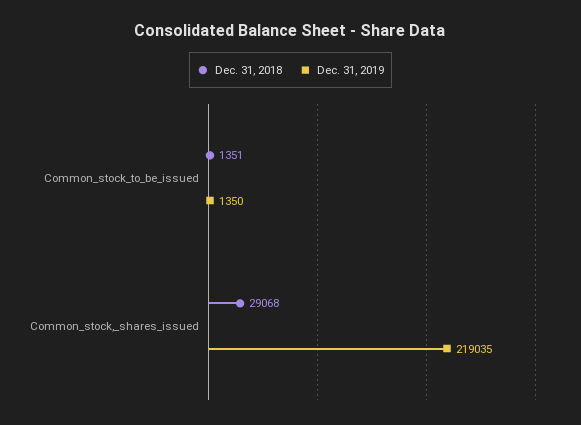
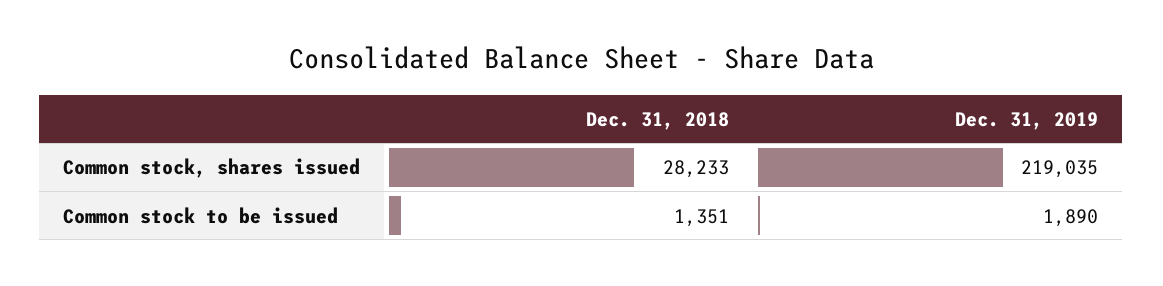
Dec. 31, 2019, Common_stock_to_be_issued: 1350 -> 1890
Dec. 31, 2018, Common_stock,_shares_issued: 29068 -> 28233

